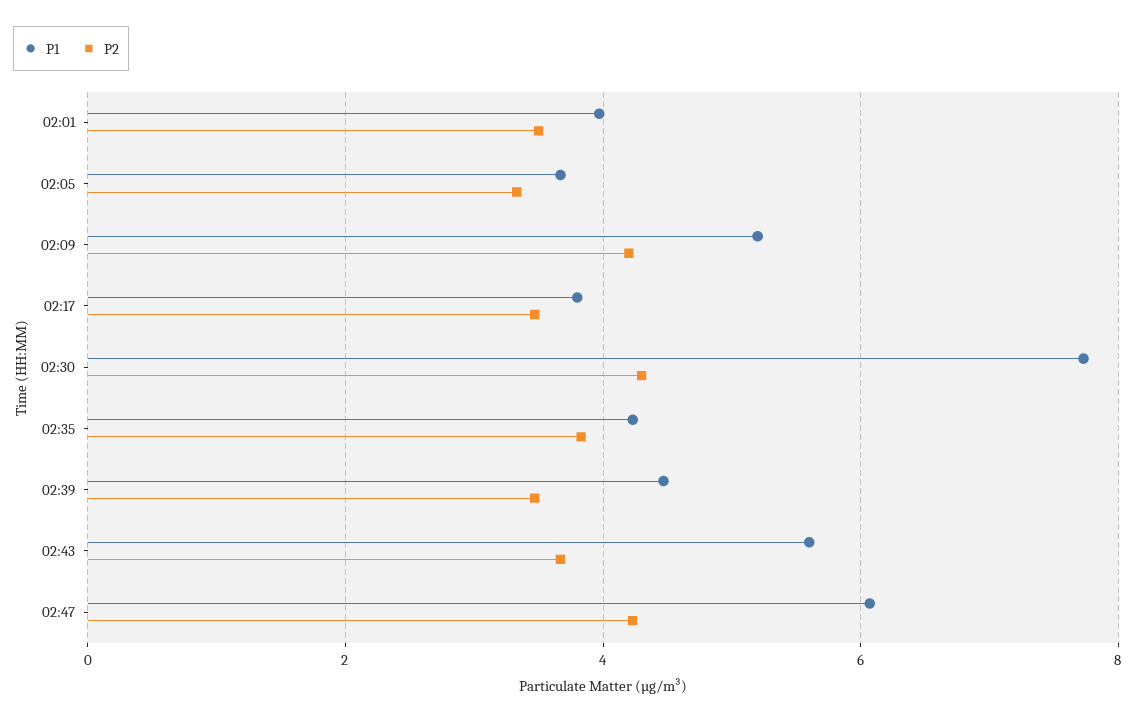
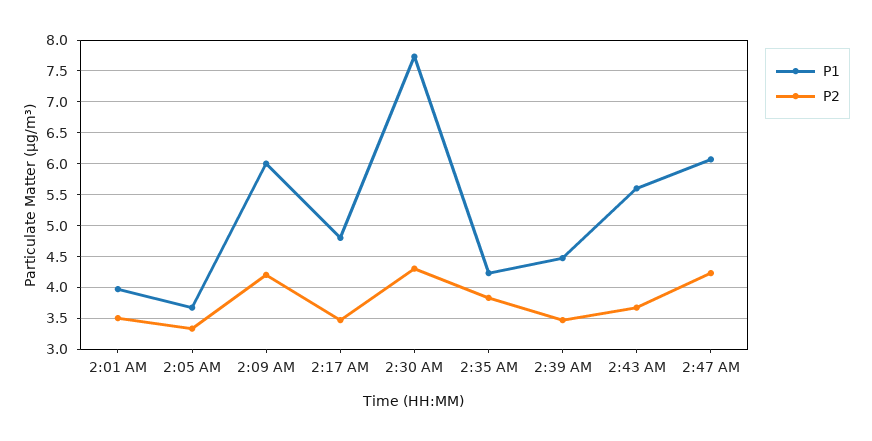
P1, 02:09: 5.2 -> 6
P1, 02:17: 3.8 -> 4.8

